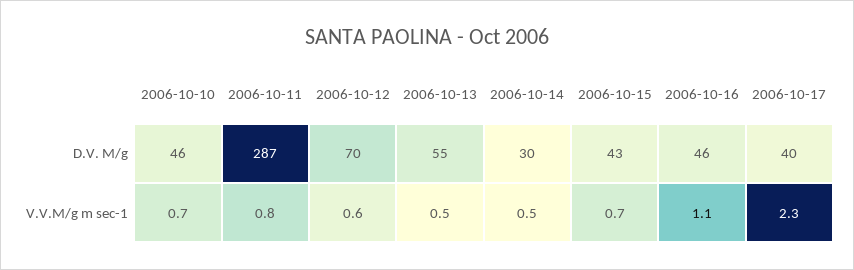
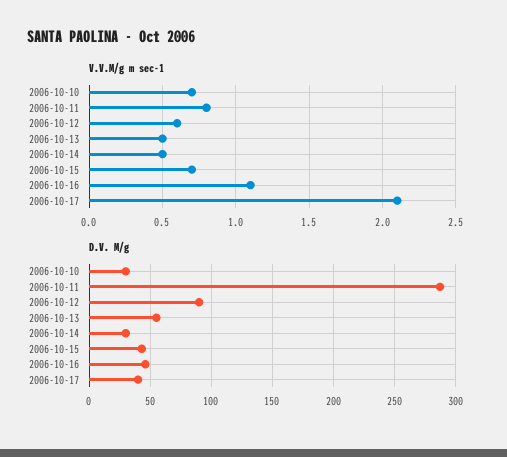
D.V. M/g, 2006-10-10: 46 -> 30
D.V. M/g, 2006-10-12: 70 -> 90
V.V.M/g m sec-1, 2006-10-17: 2.3 -> 2.1

